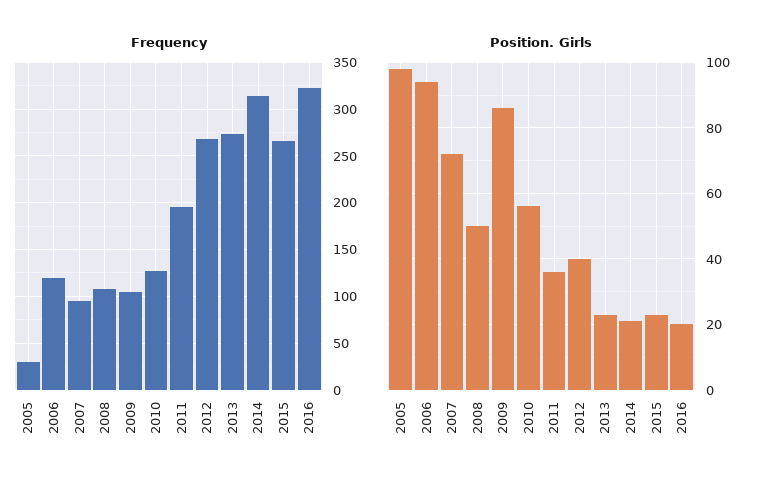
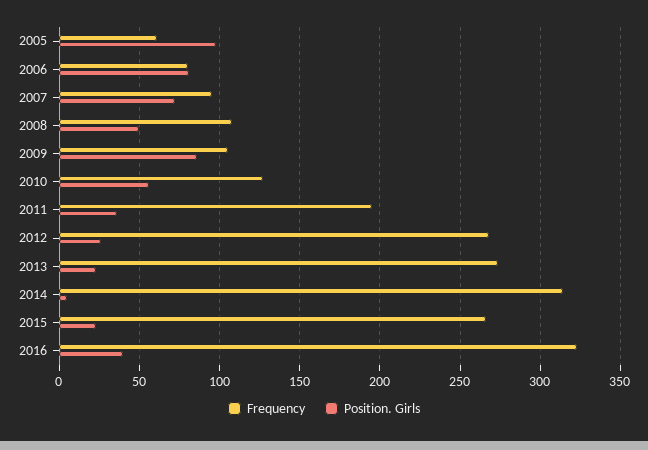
Frequency, 2005: 30 -> 60
Frequency, 2006: 120 -> 80
Position. Girls, 2006: 95 -> 80
Position. Girls, 2012: 40 -> 25
Position. Girls, 2014: 20 -> 5
Position. Girls, 2016: 20 -> 40

